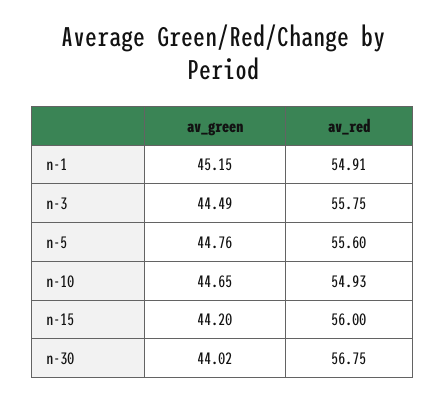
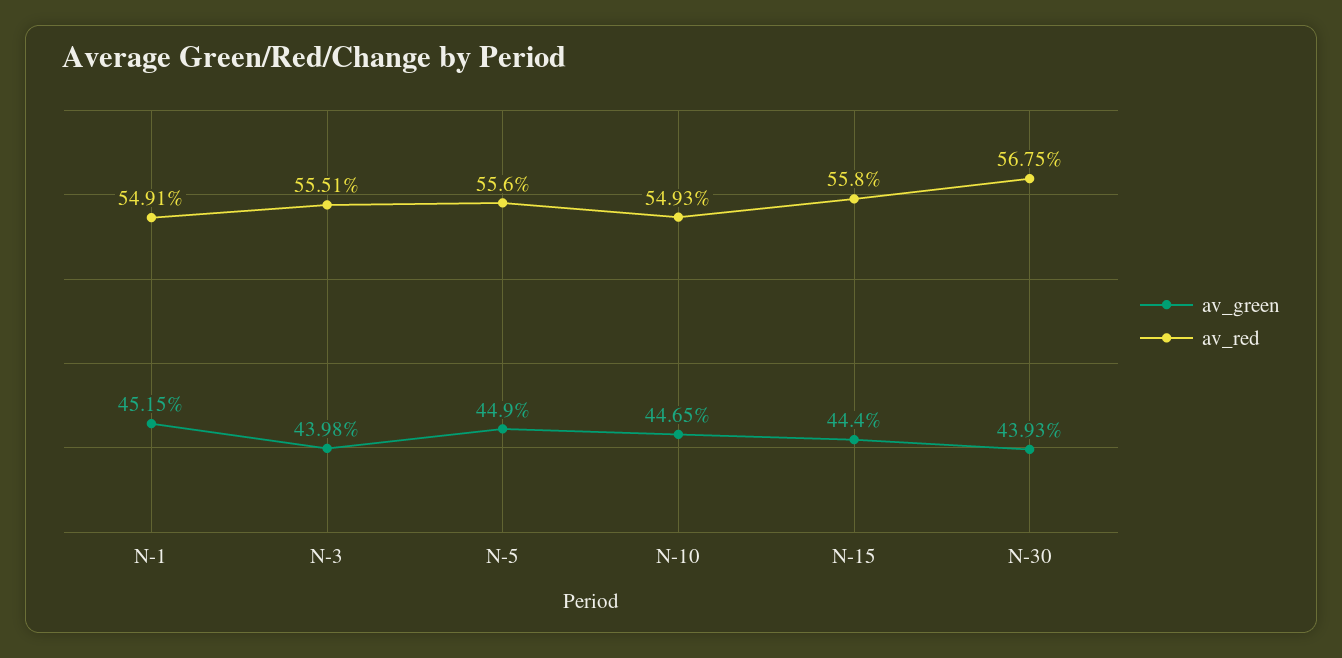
av_green, n-3: 44.49 -> 43.98
av_red, n-3: 55.75 -> 55.51
av_green, n-5: 44.76 -> 44.9
av_green, n-15: 44.2 -> 44.4
av_red, n-15: 56 -> 55.8
av_green, n-30: 44.02 -> 43.93

